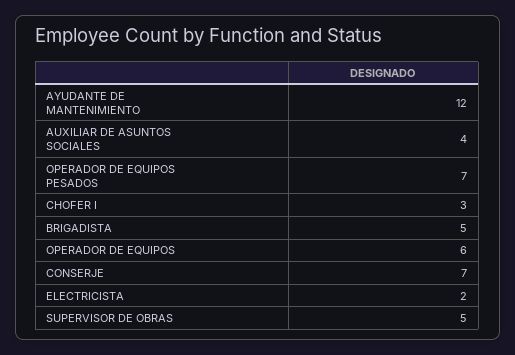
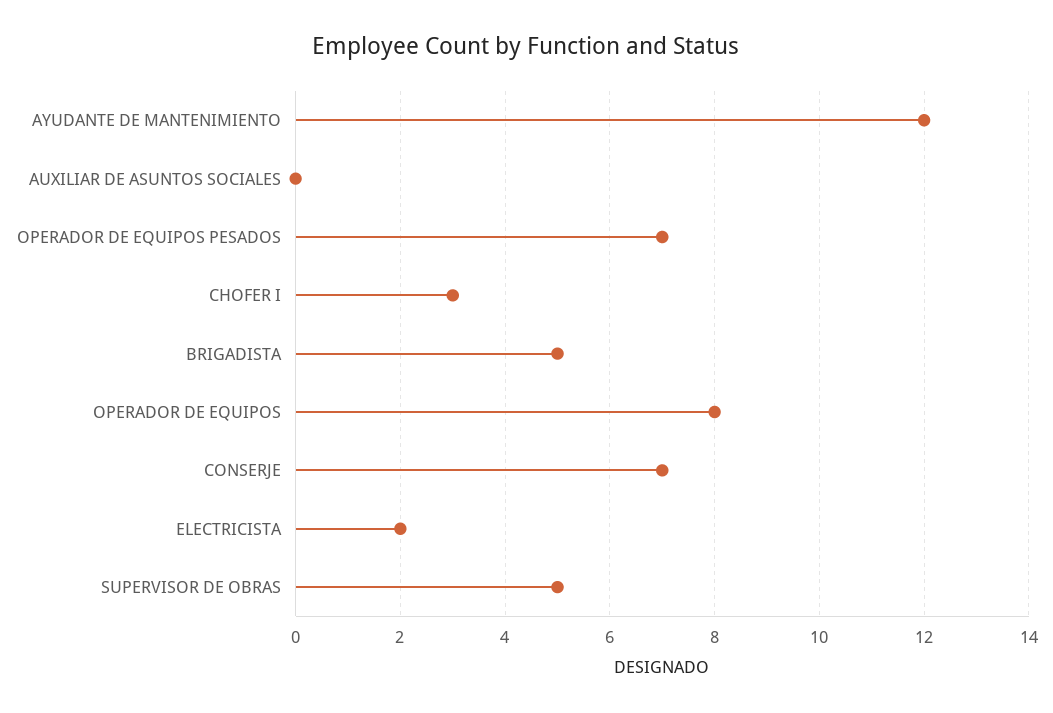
AUXILIAR DE ASUNTOS SOCIALES: 4 -> 0
OPERADOR DE EQUIPOS: 6 -> 8

